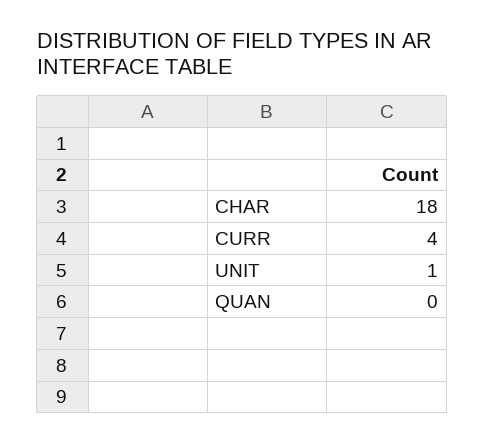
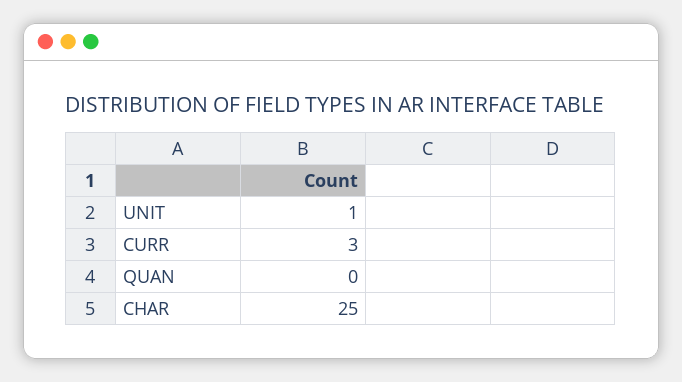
CHAR: 18 -> 25
CURR: 4 -> 3

